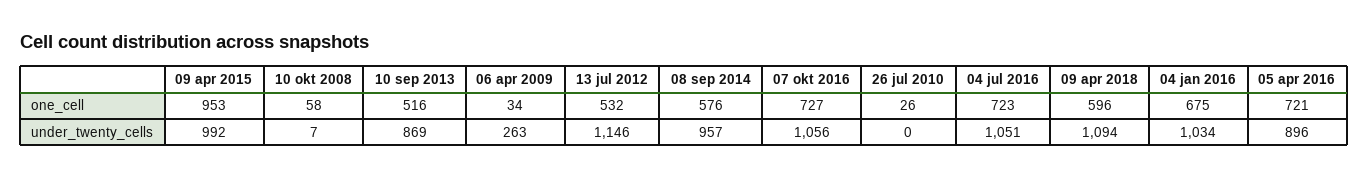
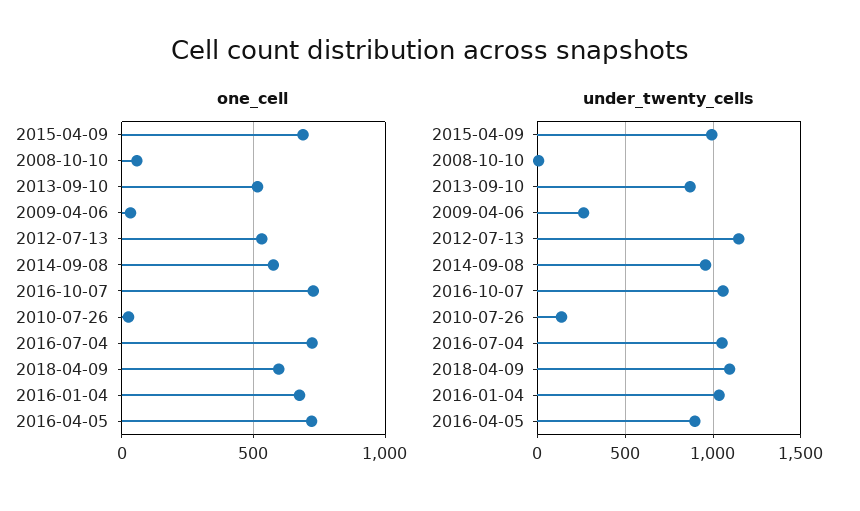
one_cell, 09 apr 2015: 953 -> 700
under_twenty_cells, 26 jul 2010: 0 -> 150

